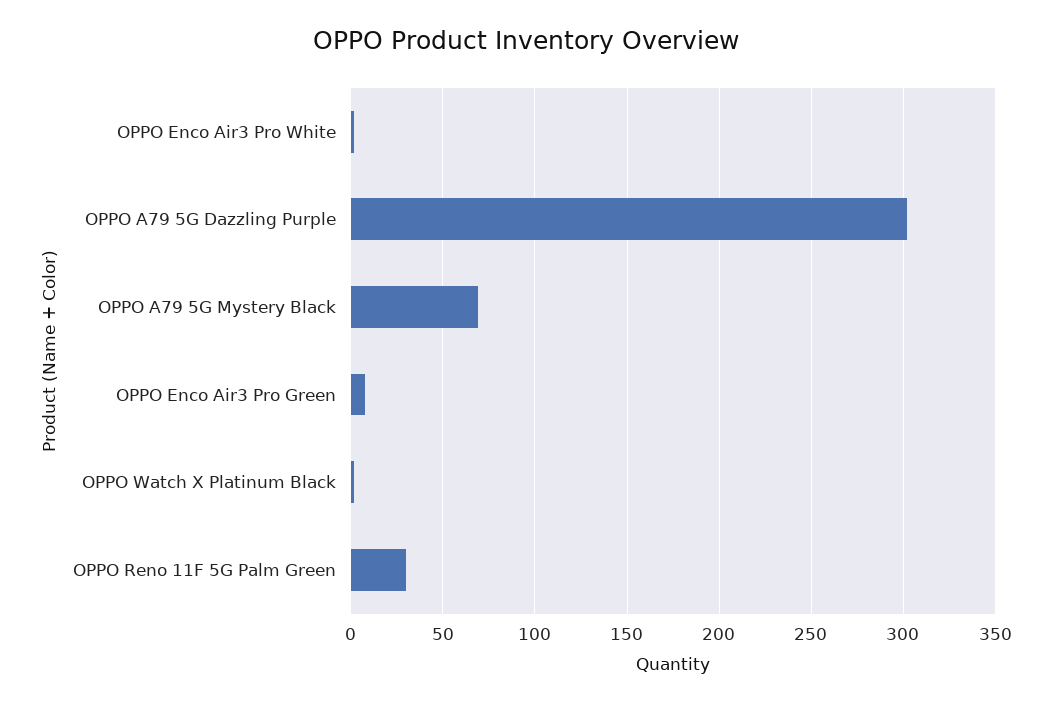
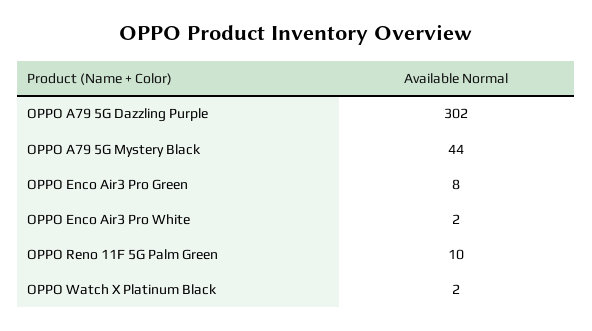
OPPO A79 5G Mystery Black: 70 -> 44
OPPO Reno 11F 5G Palm Green: 30 -> 10

